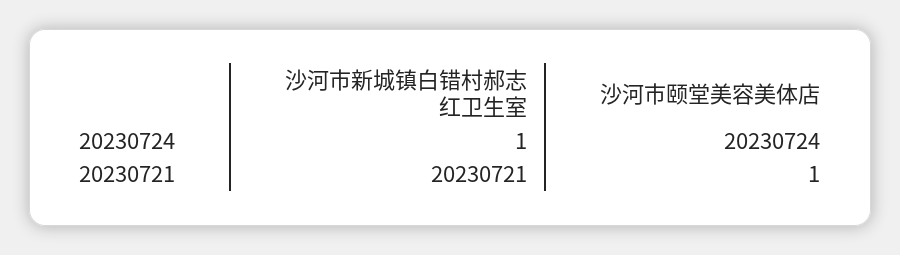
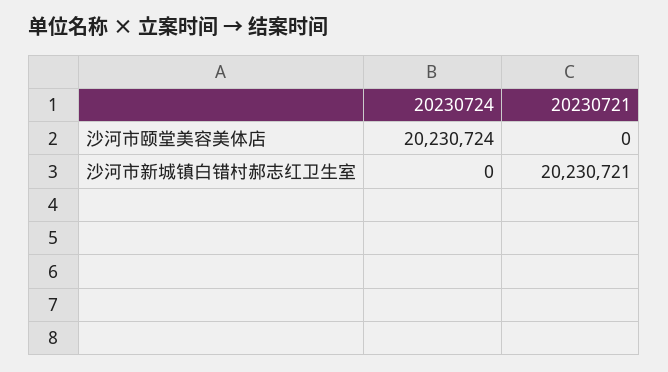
沙河市新城镇白错村郝志红卫生室, 20230724: 1 -> 0
沙河市颐堂美容美体店, 20230721: 1 -> 0

